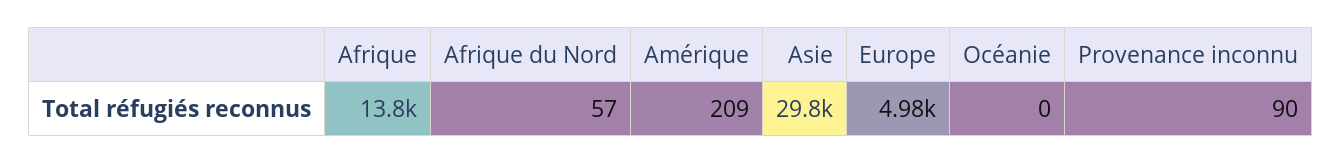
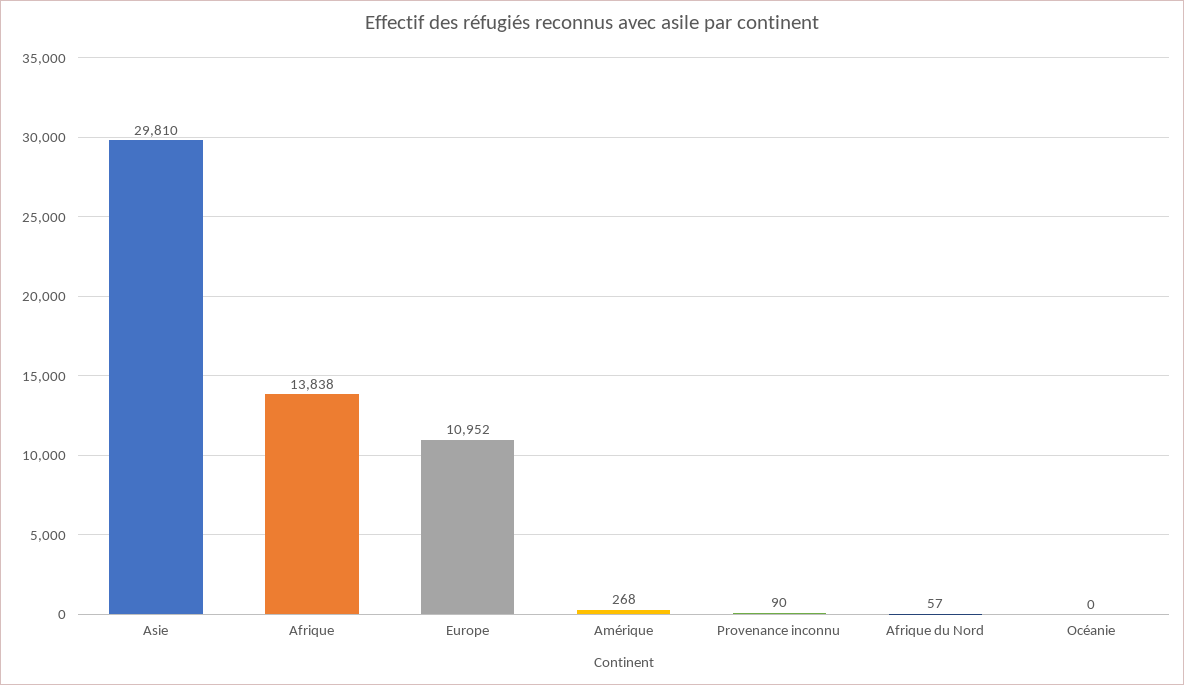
Amérique: 209 -> 268
Europe: 4980 -> 10952

